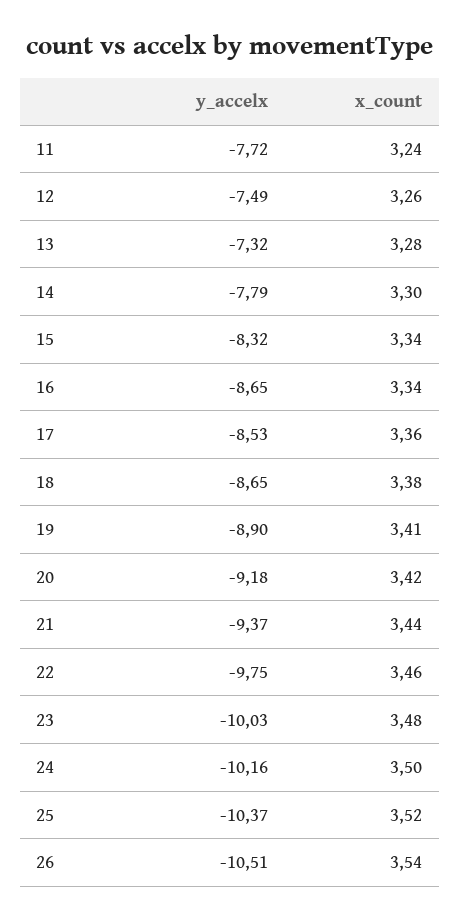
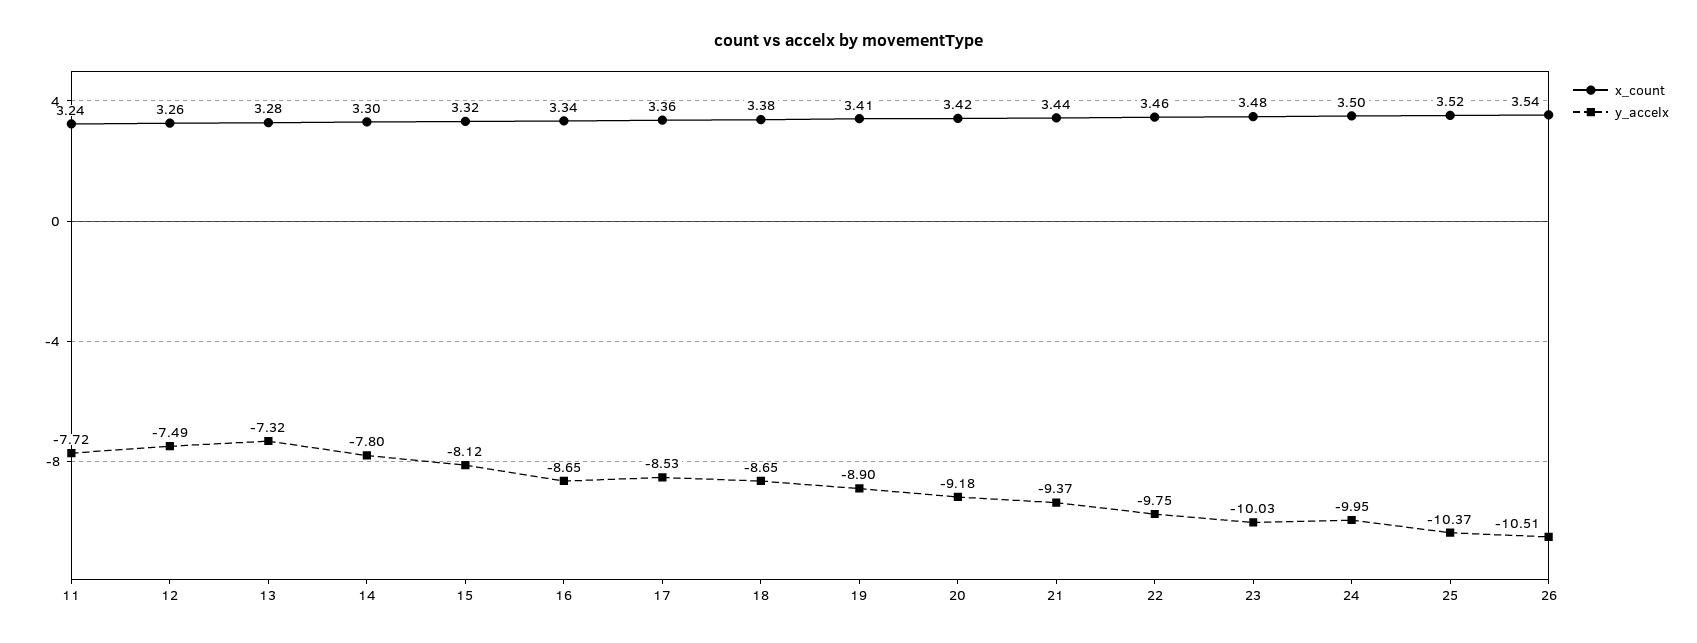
y_accelx, 14: -7.79 -> -7.8
y_accelx, 15: -8.32 -> -8.12
x_count, 15: 3.34 -> 3.32
y_accelx, 24: -10.16 -> -9.95

